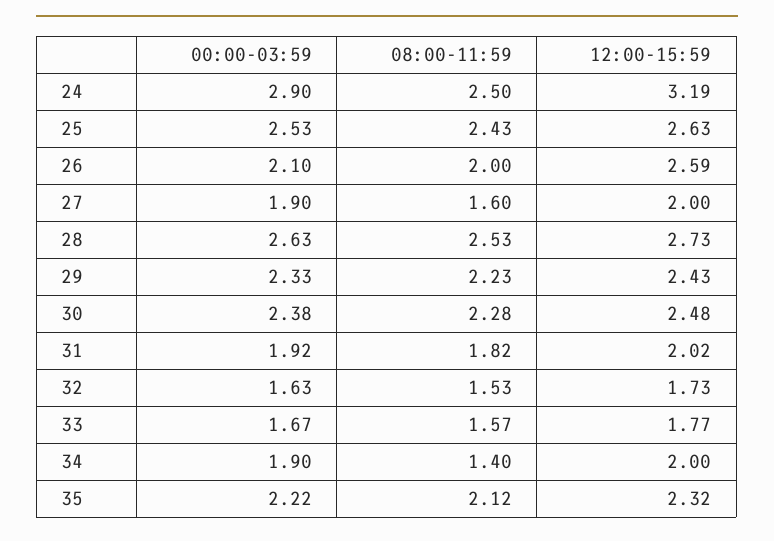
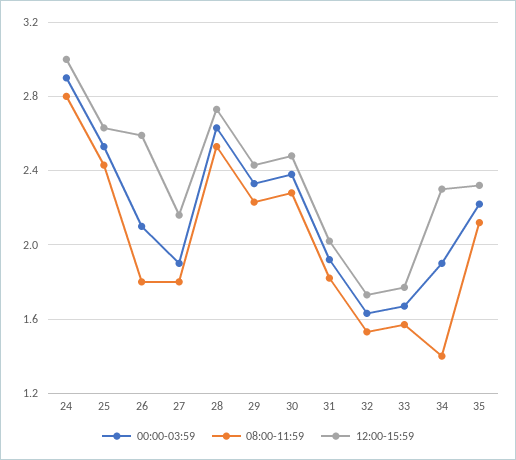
08:00-11:59, 24: 2.5 -> 2.8
12:00-15:59, 24: 3.19 -> 3
08:00-11:59, 26: 2 -> 1.8
08:00-11:59, 27: 1.6 -> 1.8
12:00-15:59, 27: 2 -> 2.15
12:00-15:59, 34: 2 -> 2.3

